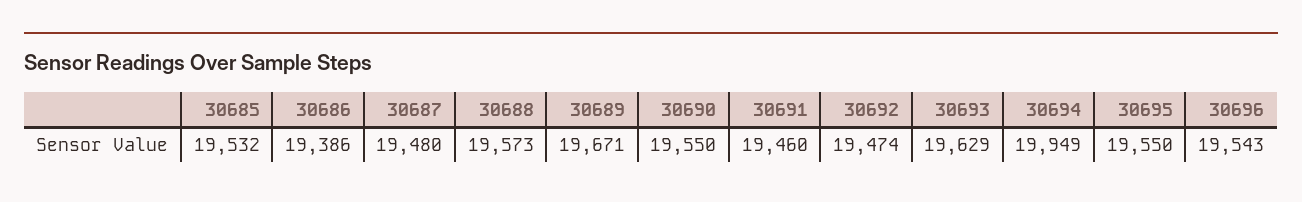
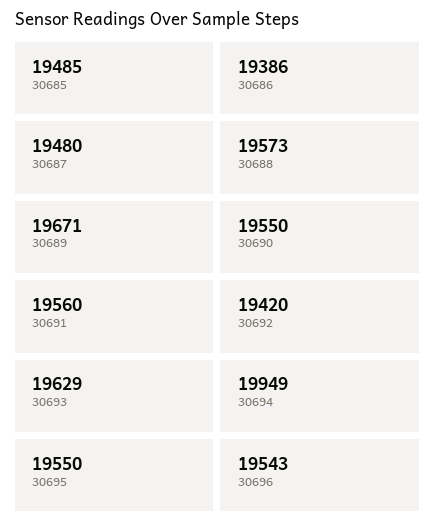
30685: 19532 -> 19485
30691: 19460 -> 19560
30692: 19474 -> 19420

